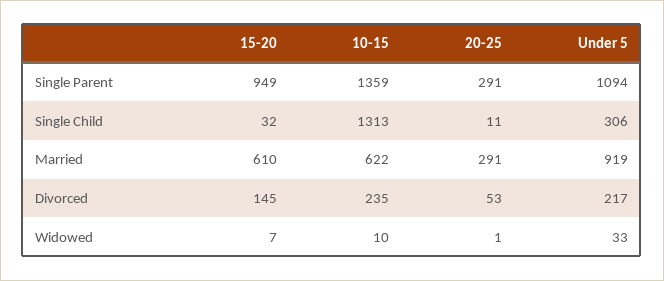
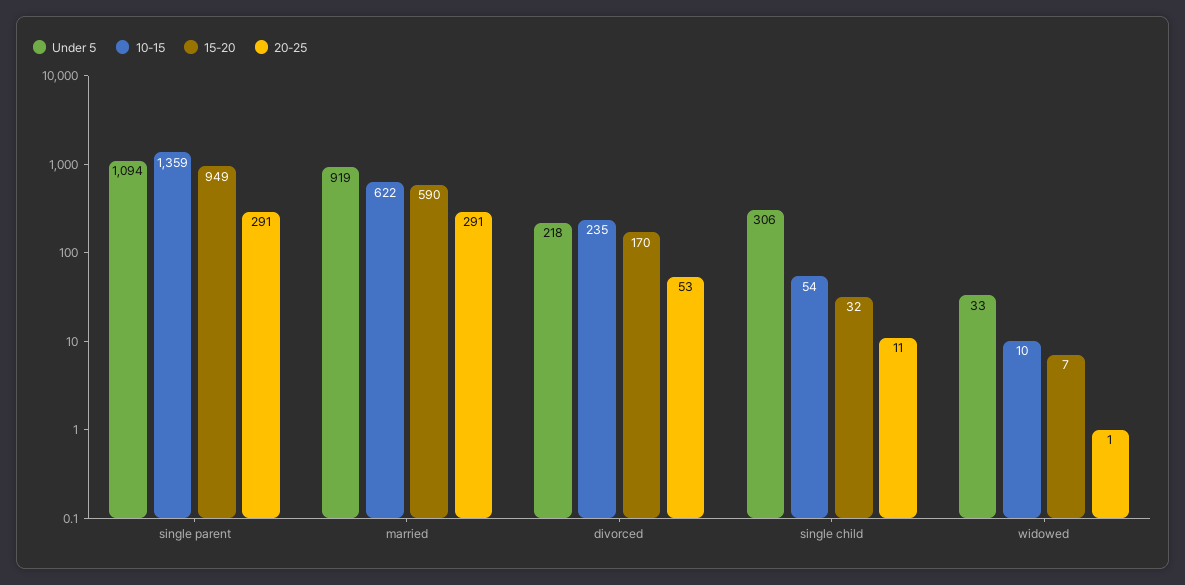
10-15, Single Child: 1313 -> 54
15-20, Married: 610 -> 590
15-20, Divorced: 145 -> 170
Under 5, Divorced: 217 -> 218

